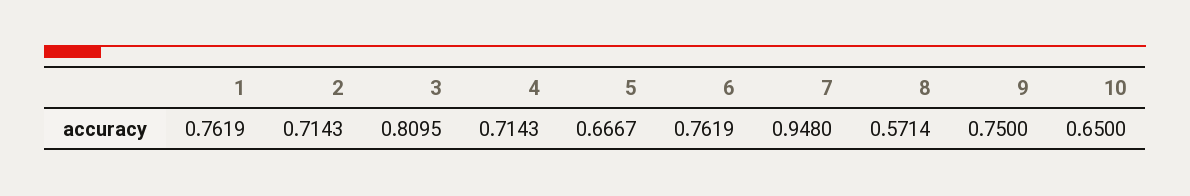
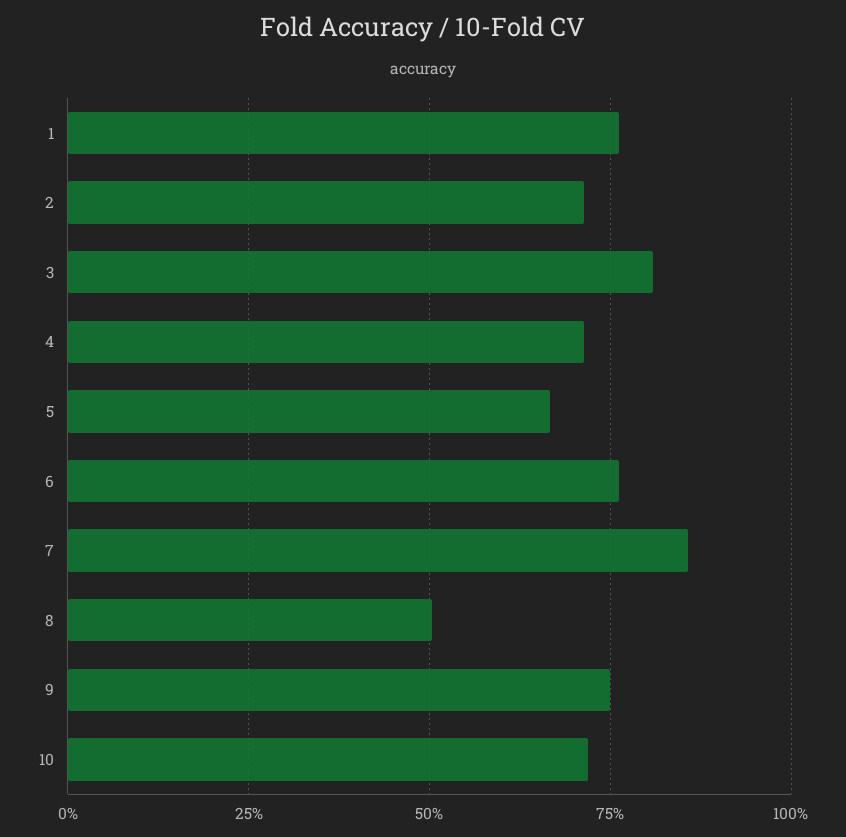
7: 0.948 -> 0.85
8: 0.5714 -> 0.5
10: 0.65 -> 0.725

